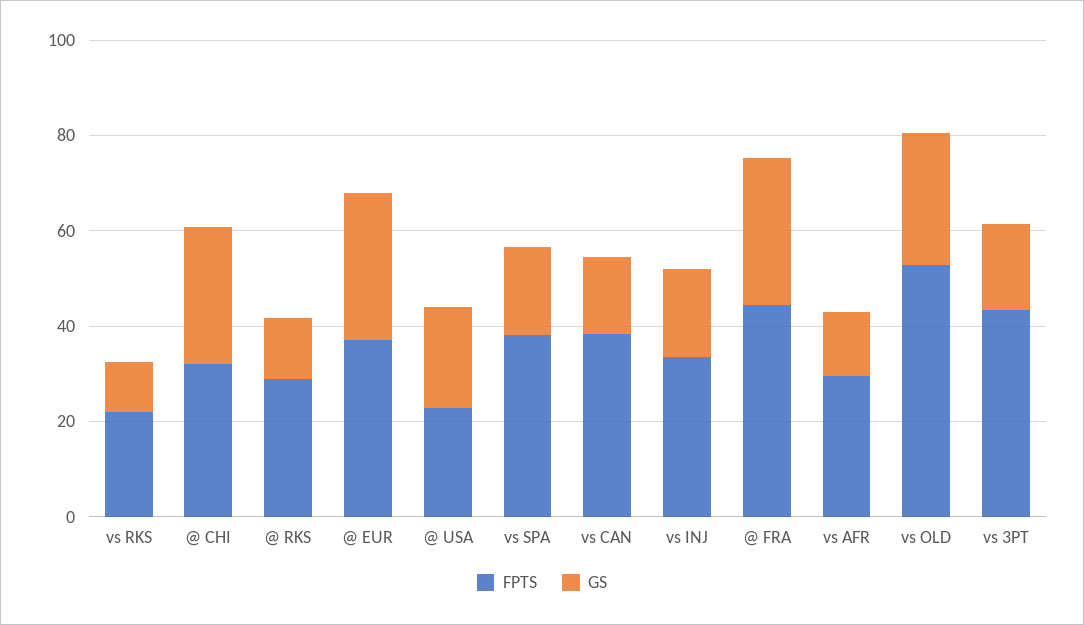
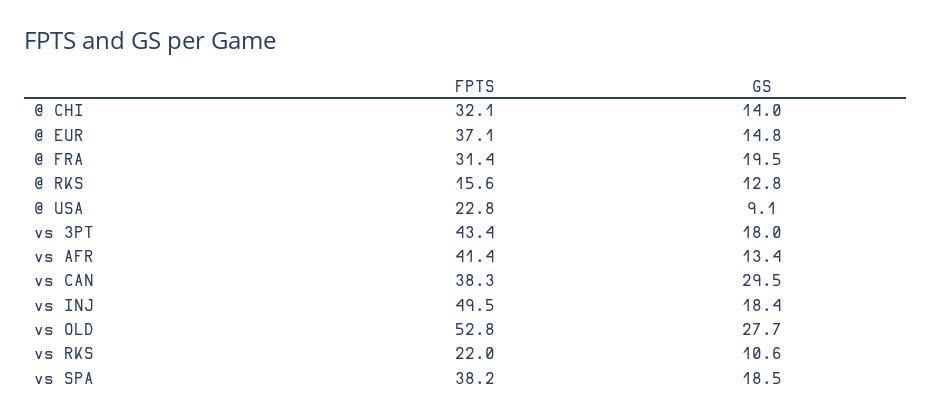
GS, @ CHI: 30 -> 14
FPTS, @ RKS: 30 -> 15.6
GS, @ EUR: 30 -> 14.8
GS, @ USA: 20 -> 9.1
GS, vs CAN: 15 -> 29.5
FPTS, vs INJ: 35 -> 49.5
FPTS, @ FRA: 45 -> 31.4
GS, @ FRA: 30 -> 19.5
FPTS, vs AFR: 30 -> 41.4

